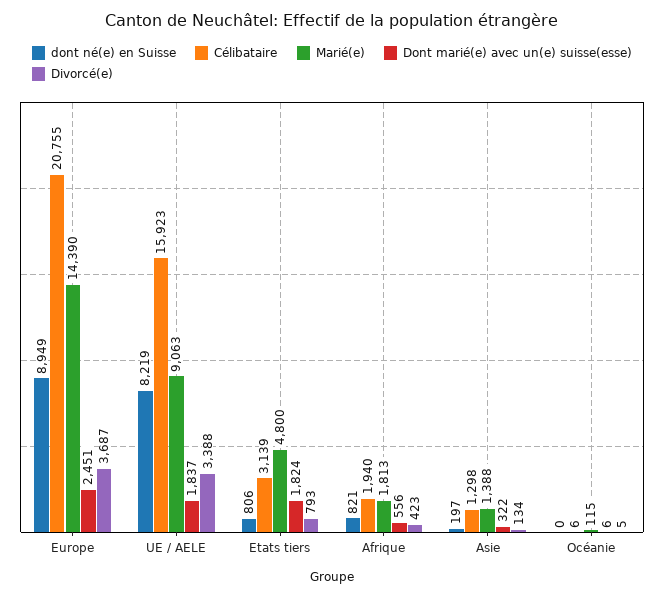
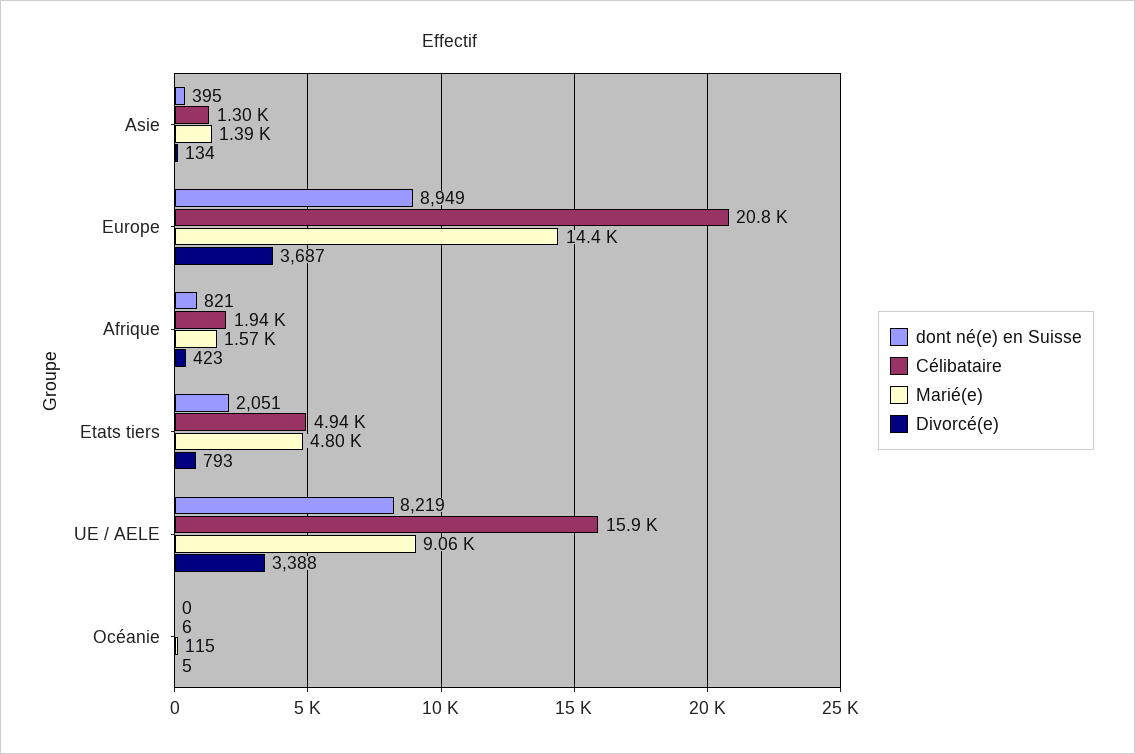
Dont marié(e) avec un(e) suisse(esse), Europe: 2451 -> none
Dont marié(e) avec un(e) suisse(esse), UE / AELE: 1837 -> none
dont né(e) en Suisse, Etats tiers: 806 -> 2051
Célibataire, Etats tiers: 3139 -> 4940
Dont marié(e) avec un(e) suisse(esse), Etats tiers: 1824 -> none
Marié(e), Afrique: 1813 -> 1570
Dont marié(e) avec un(e) suisse(esse), Afrique: 556 -> none
dont né(e) en Suisse, Asie: 197 -> 395
Dont marié(e) avec un(e) suisse(esse), Asie: 322 -> none
Dont marié(e) avec un(e) suisse(esse), Océanie: 6 -> none

